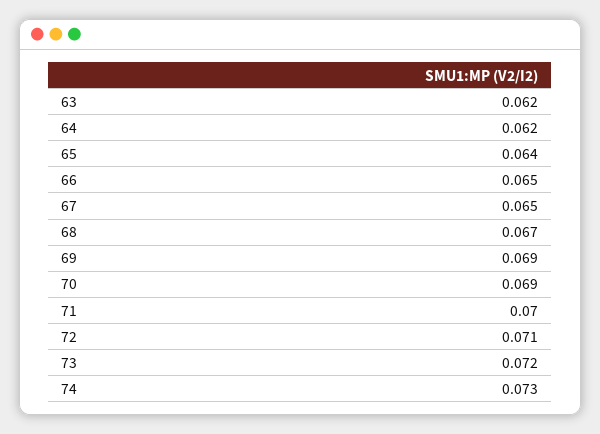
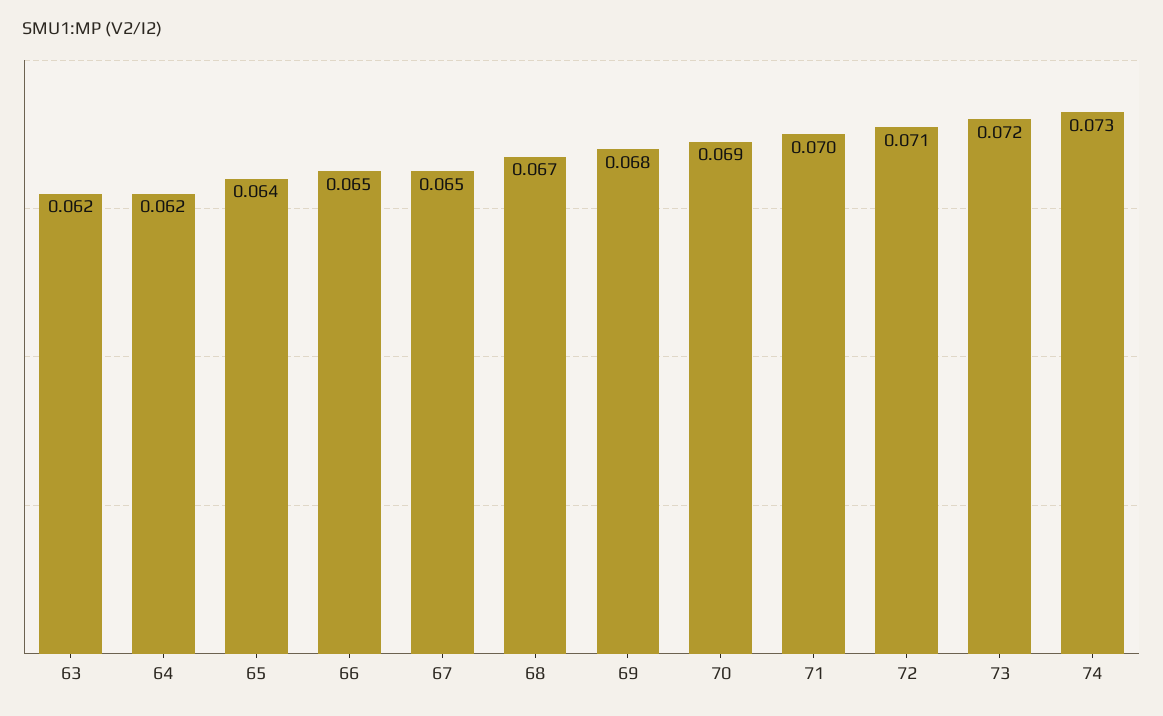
69: 0.069 -> 0.068

